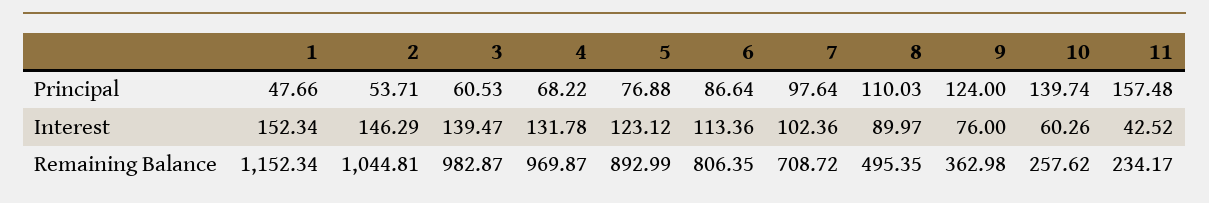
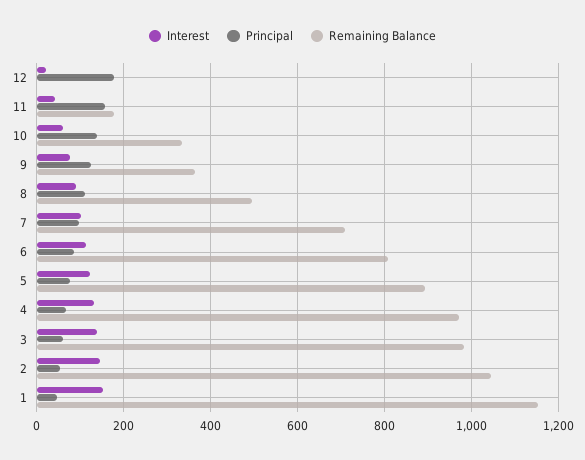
Remaining Balance, 10: 257.62 -> 340
Remaining Balance, 11: 234.17 -> 180
Interest, 12: none -> 20
Principal, 12: none -> 180
Remaining Balance, 12: none -> 0

